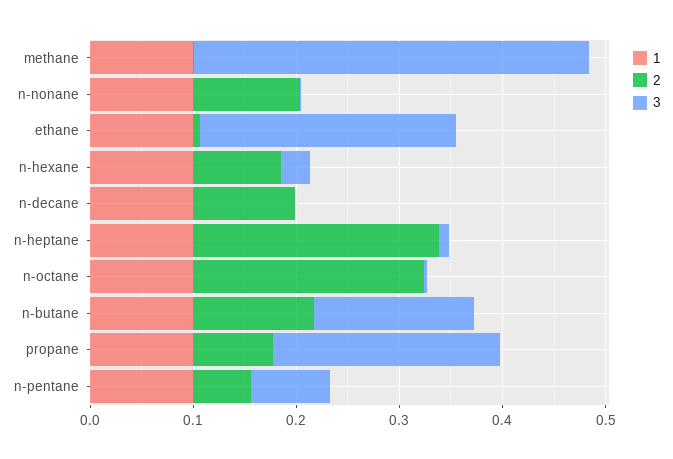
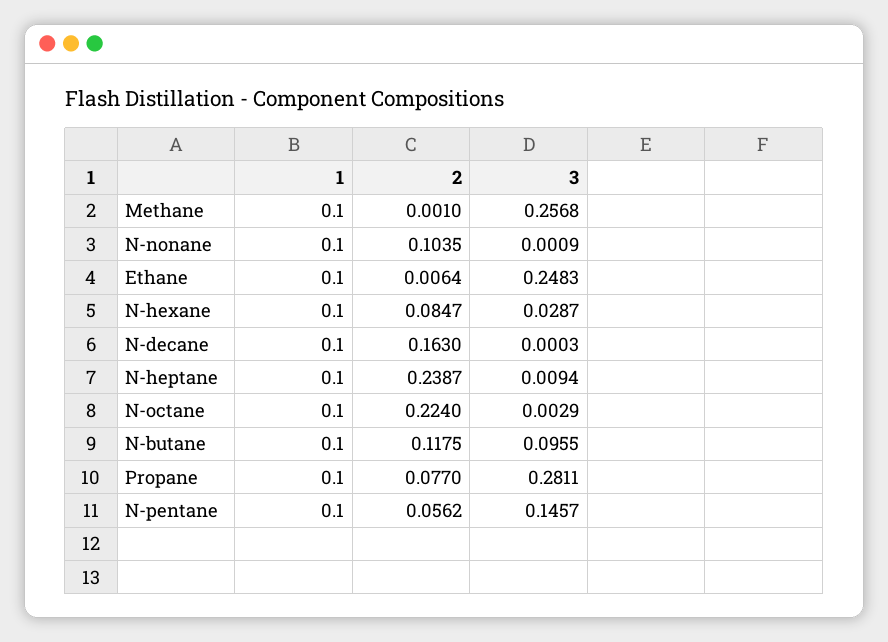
3, methane: 0.38 -> 0.2568
2, n-decane: 0.1 -> 0.163
3, n-butane: 0.16 -> 0.0955
3, propane: 0.22 -> 0.2811
3, n-pentane: 0.08 -> 0.1457

